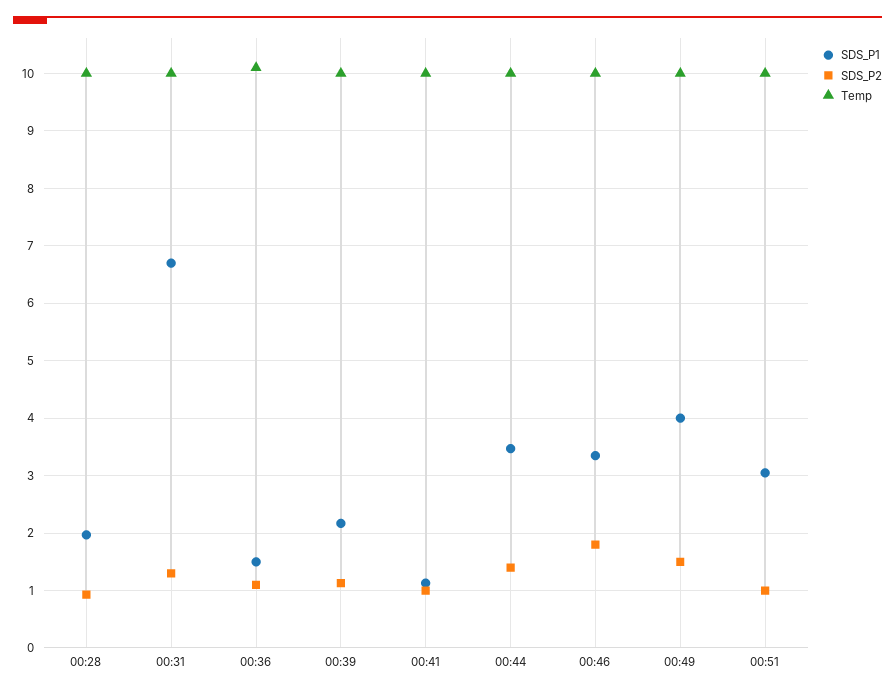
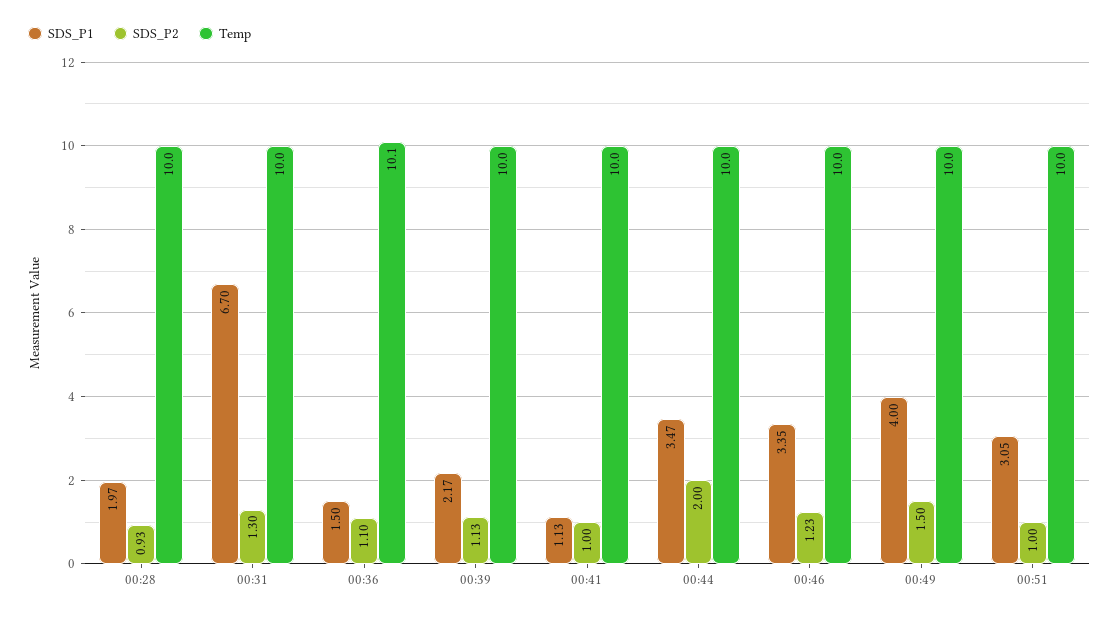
SDS_P2, 00:44: 1.4 -> 2
SDS_P2, 00:46: 1.8 -> 1.23

